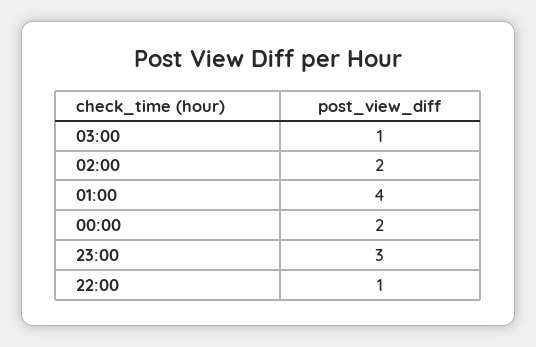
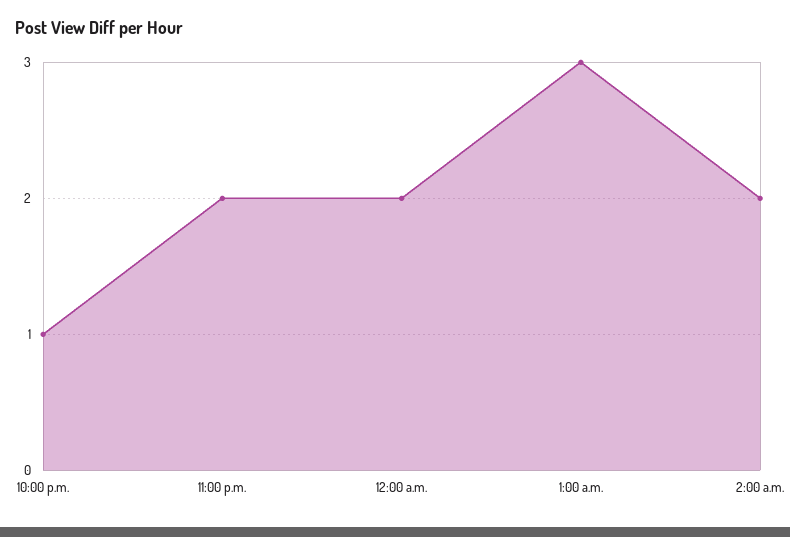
03:00: 1 -> none
01:00: 4 -> 3
23:00: 3 -> 2

